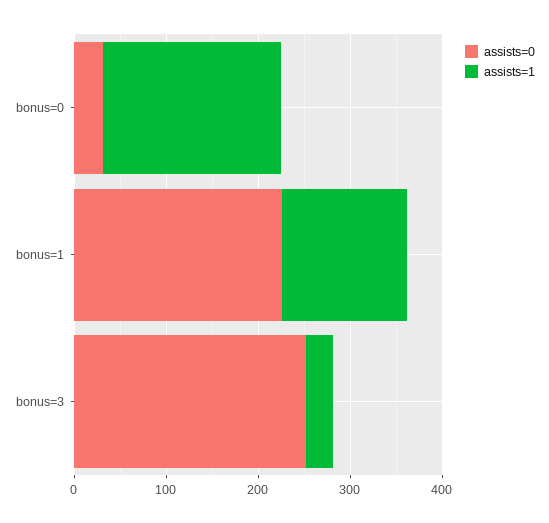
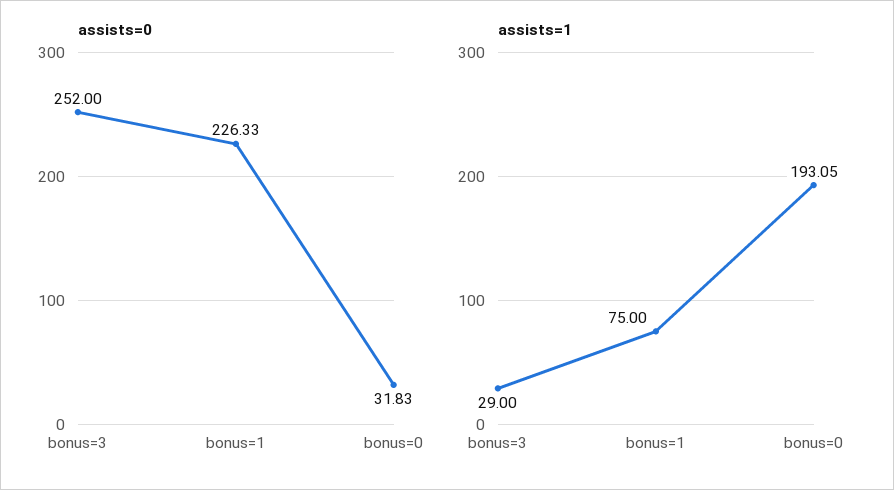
assists=1, bonus=1: 140 -> 75

